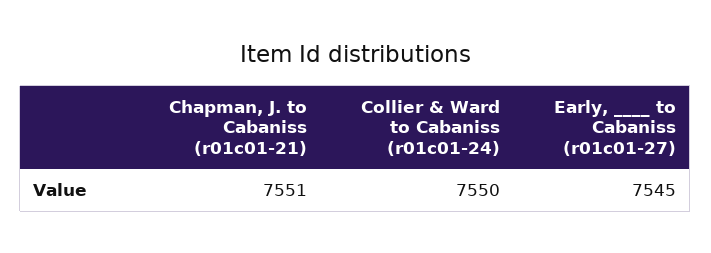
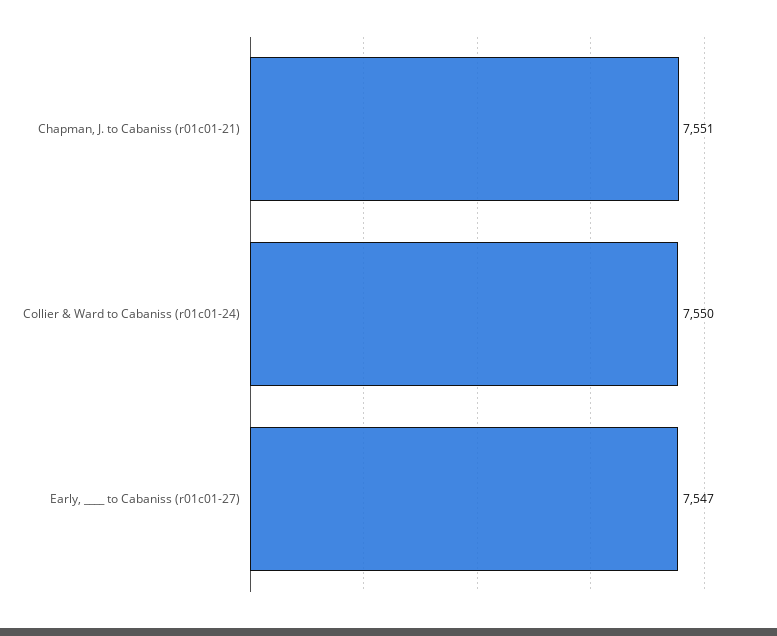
Early, ____ to Cabaniss (r01c01-27): 7545 -> 7547

